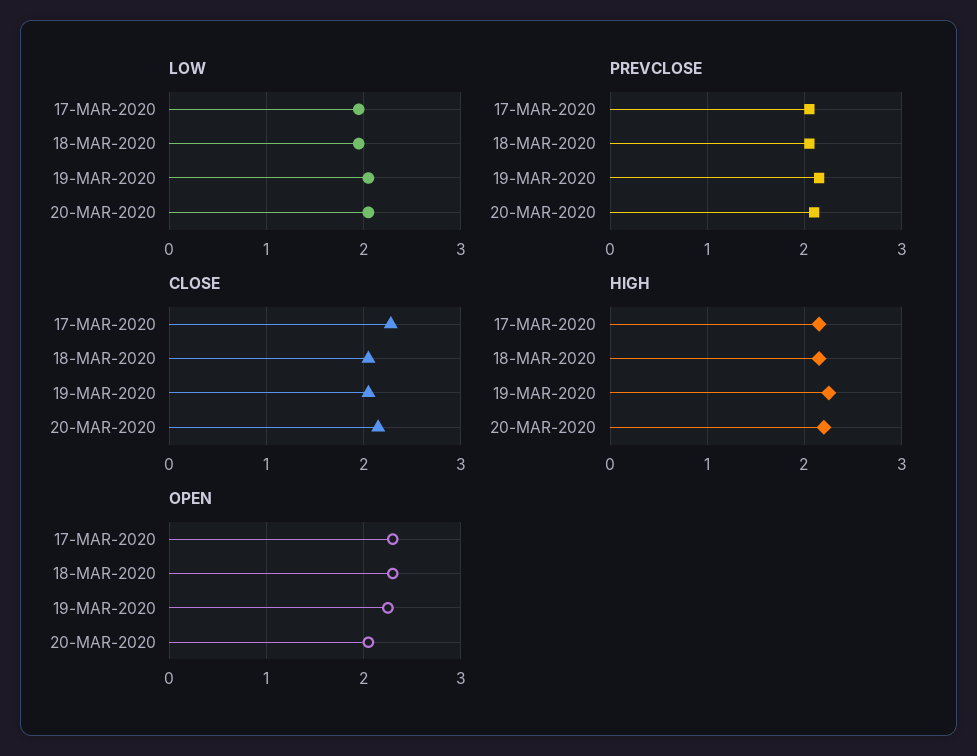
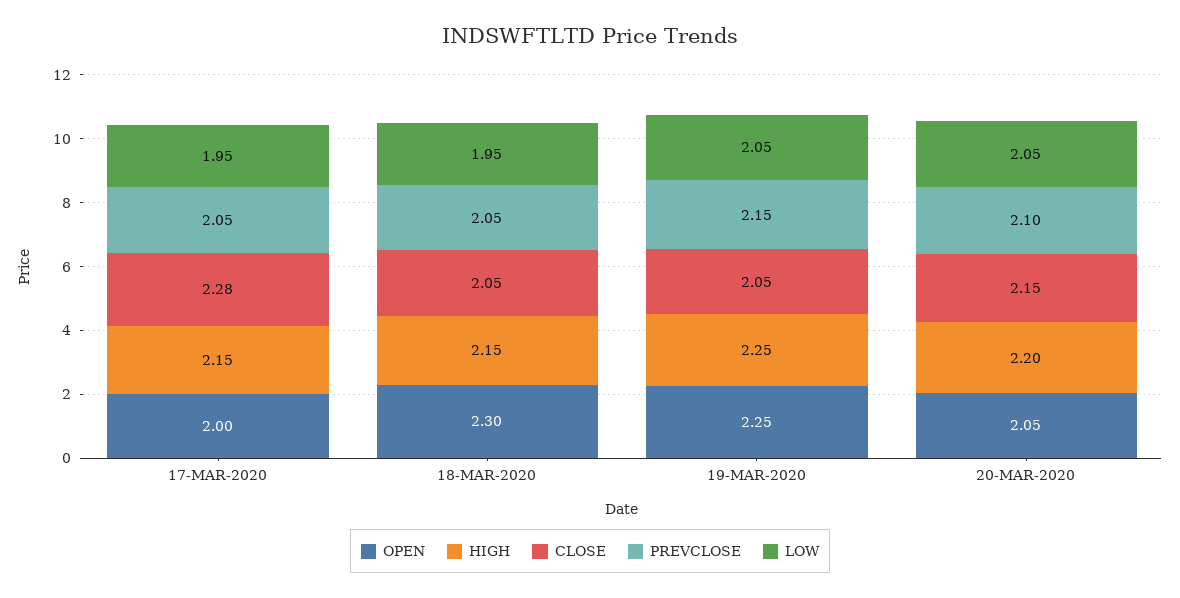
OPEN, 17-MAR-2020: 2.3 -> 2

